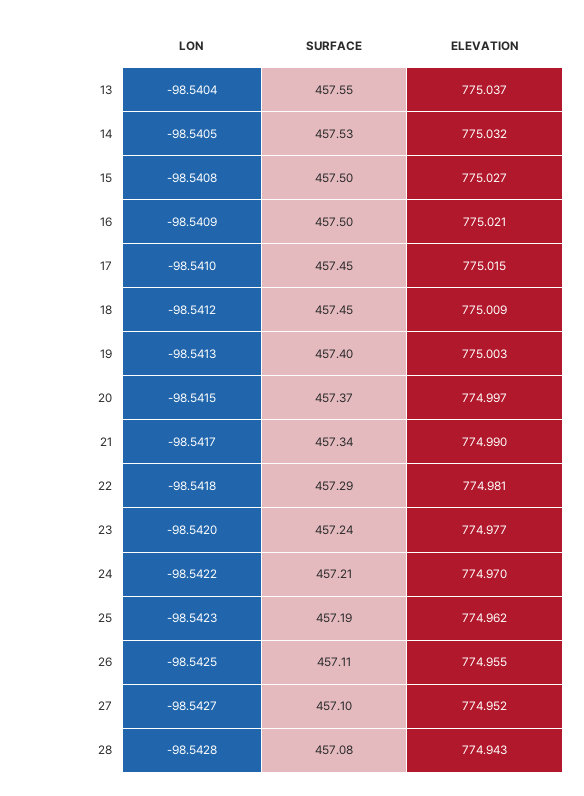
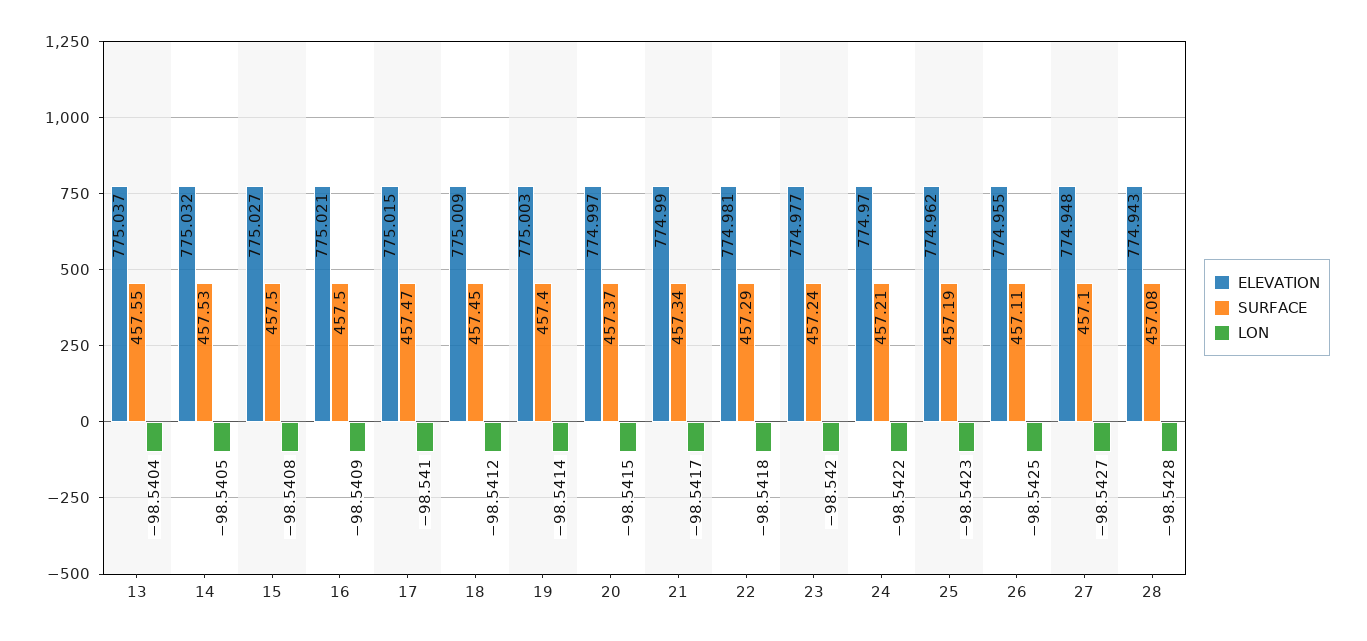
SURFACE, 17: 457.45 -> 457.47
LON, 19: -98.5413 -> -98.5414
ELEVATION, 27: 774.952 -> 774.948

